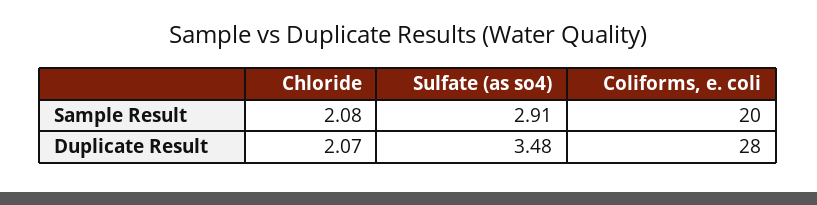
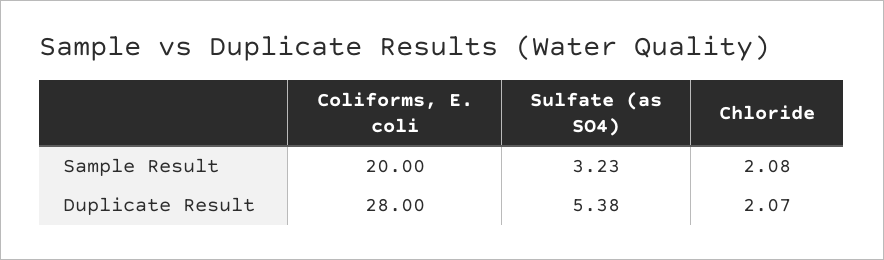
Sulfate (as so4), Sample Result: 2.91 -> 3.23
Sulfate (as so4), Duplicate Result: 3.48 -> 5.38

